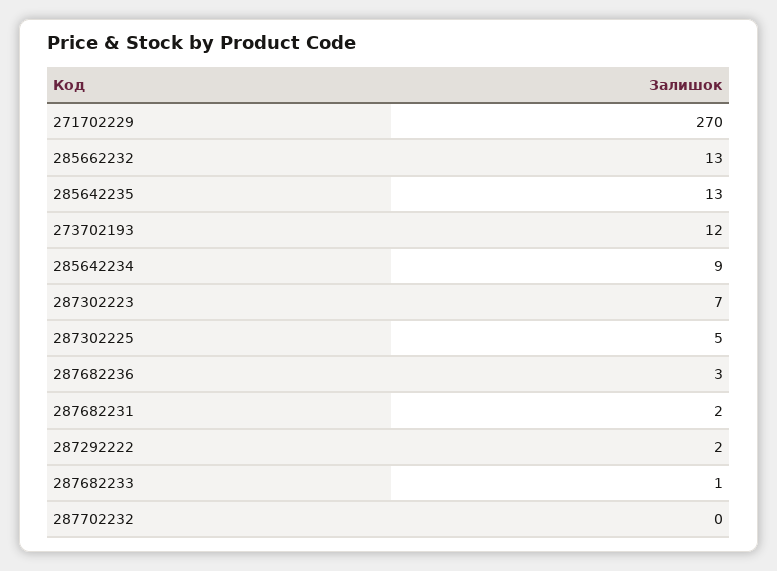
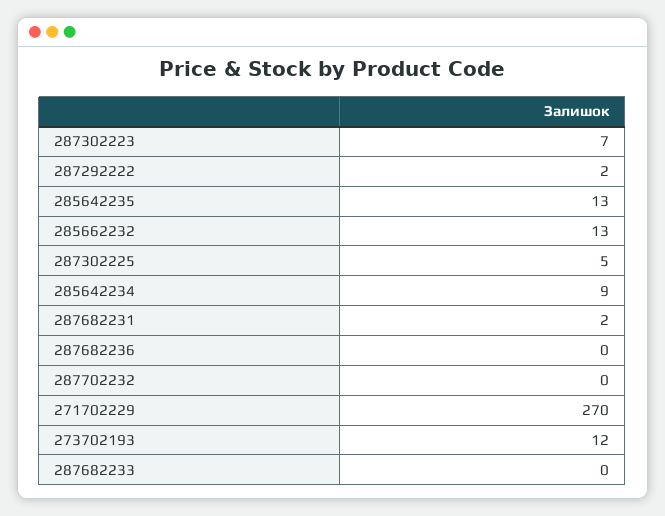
287682236: 3 -> 0
287682233: 1 -> 0

